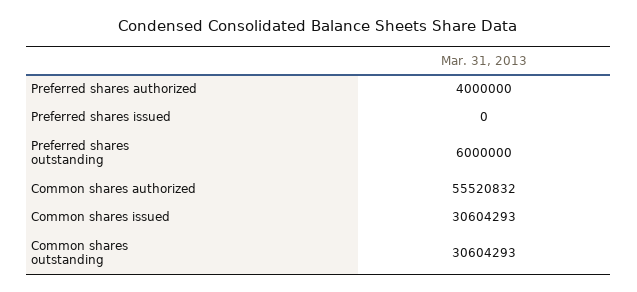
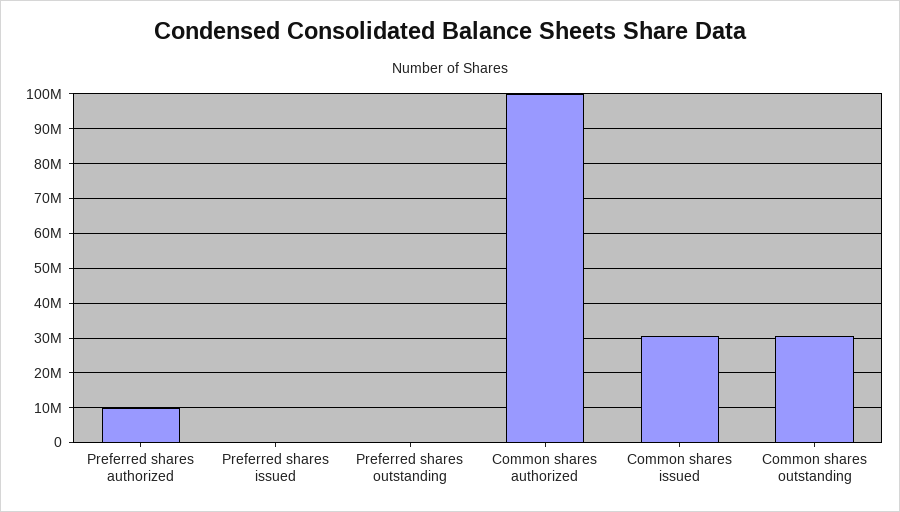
Preferred shares authorized: 4000000 -> 10000000
Preferred shares outstanding: 6000000 -> 0
Common shares authorized: 55520832 -> 100000000

